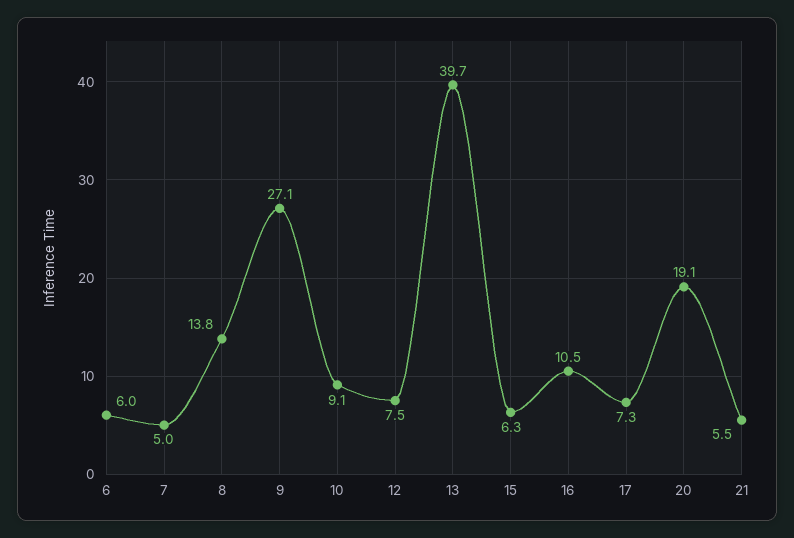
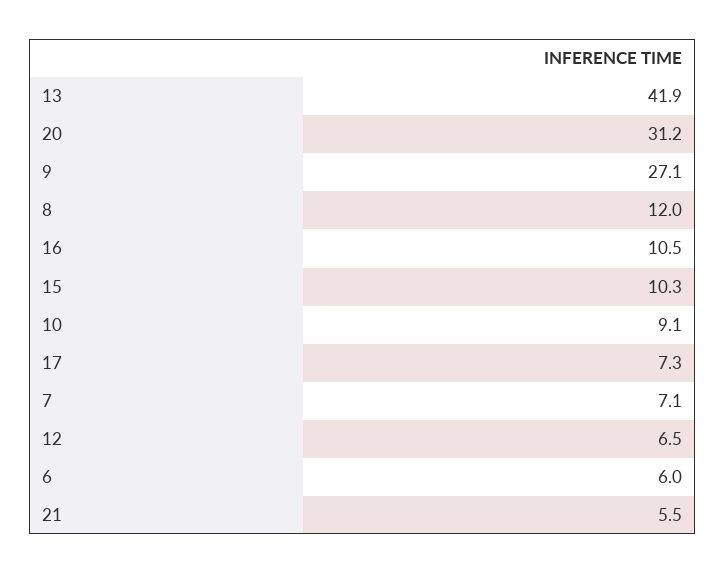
7: 5 -> 7.1
8: 13.8 -> 12
12: 7.5 -> 6.5
13: 39.7 -> 41.9
15: 6.3 -> 10.3
20: 19.1 -> 31.2

